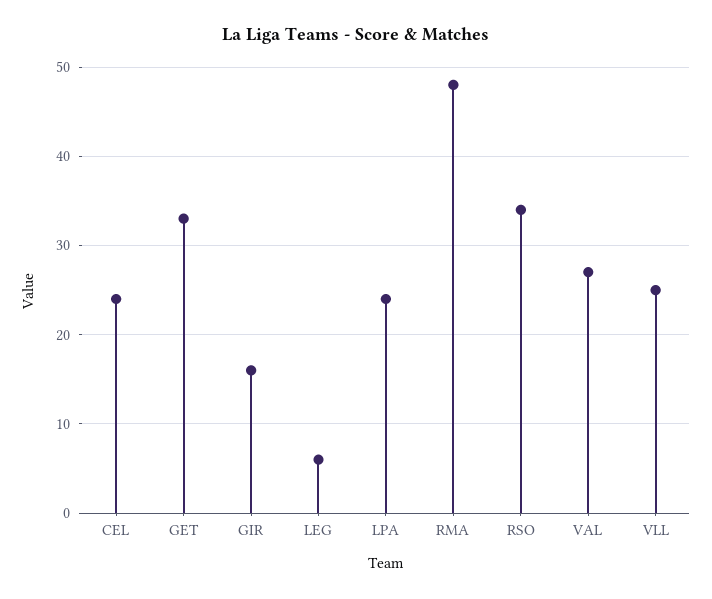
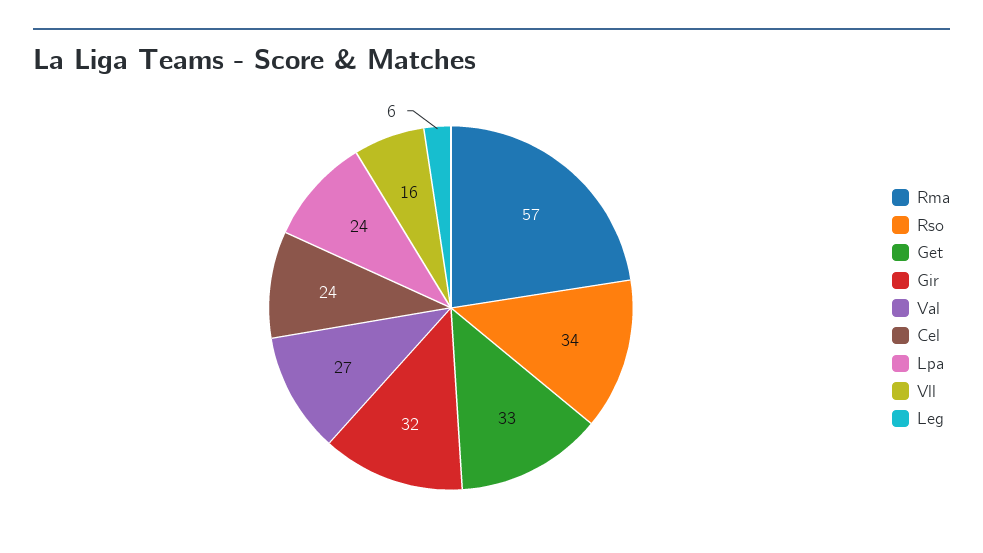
GIR: 16 -> 32
RMA: 48 -> 57
VLL: 25 -> 16

